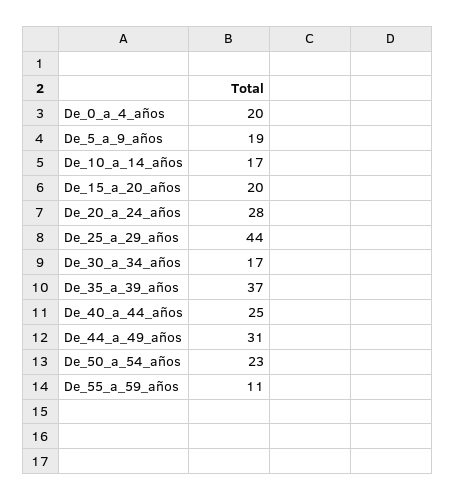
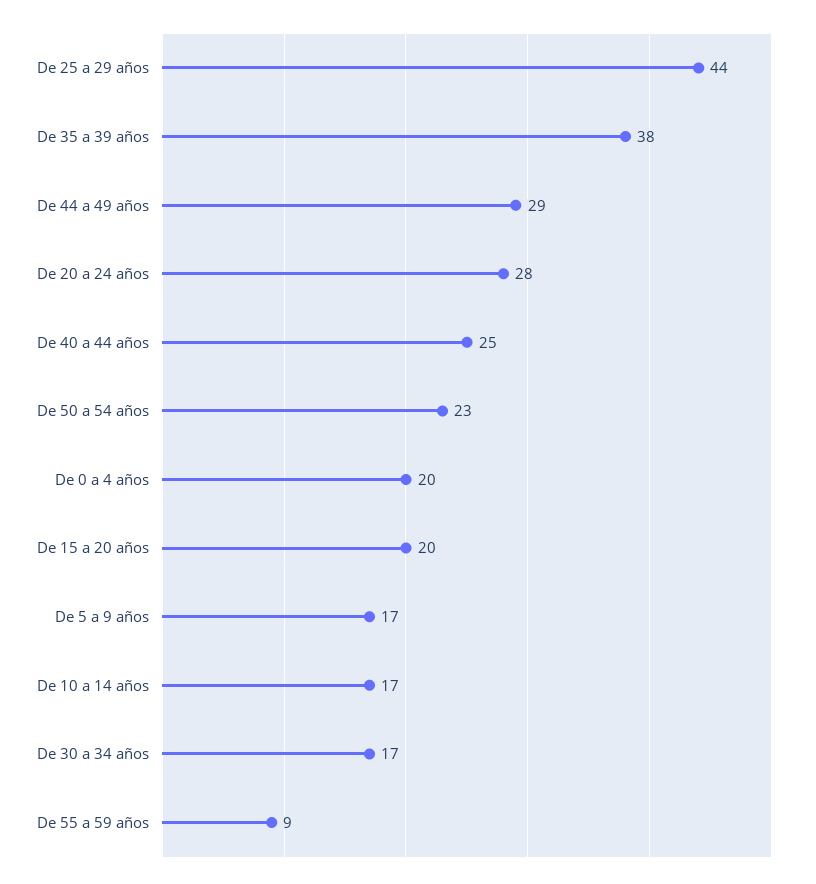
De_5_a_9_años: 19 -> 17
De_35_a_39_años: 37 -> 38
De_44_a_49_años: 31 -> 29
De_55_a_59_años: 11 -> 9

